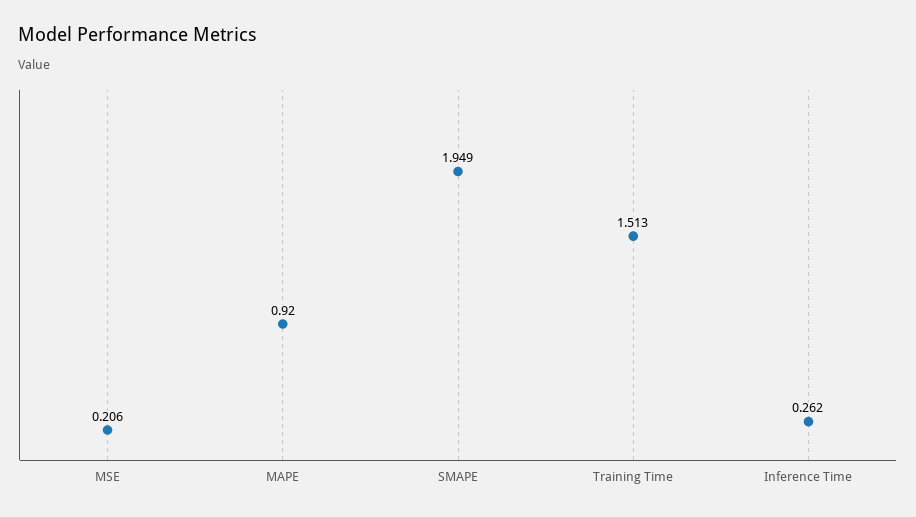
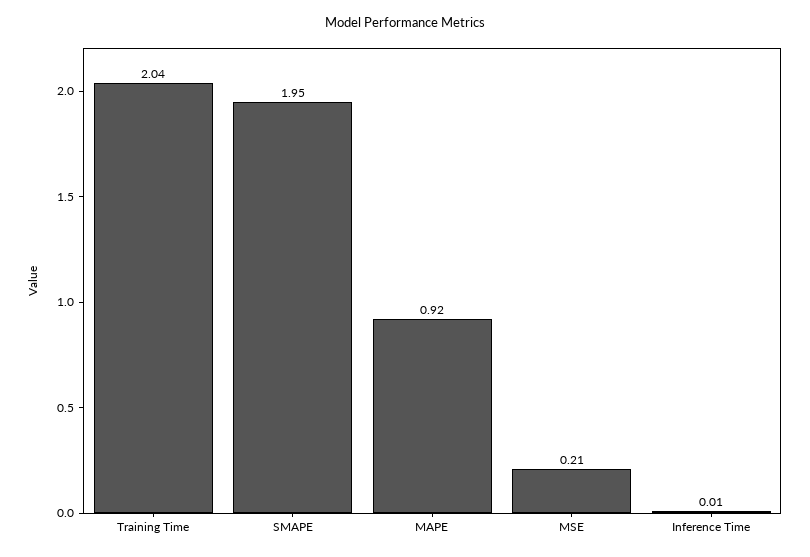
Training Time: 1.513 -> 2.04
Inference Time: 0.262 -> 0.01

